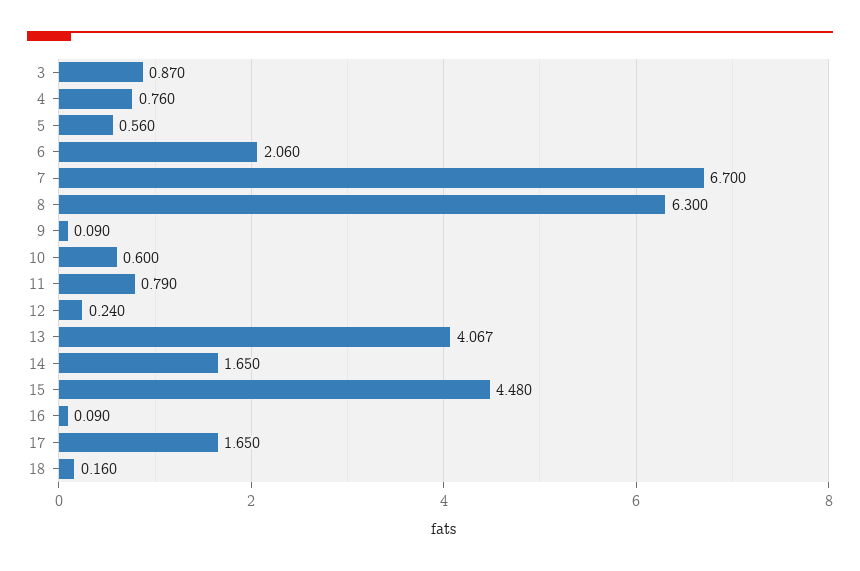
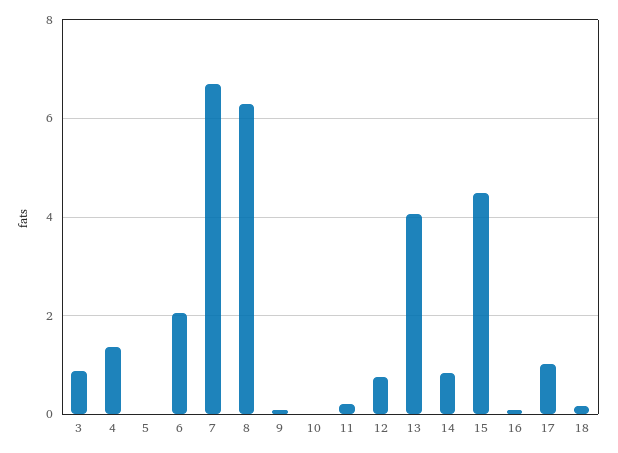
4: 0.76 -> 1.4
5: 0.56 -> 0
10: 0.6 -> 0
11: 0.79 -> 0.2
12: 0.24 -> 0.8
14: 1.65 -> 0.8
17: 1.65 -> 1

